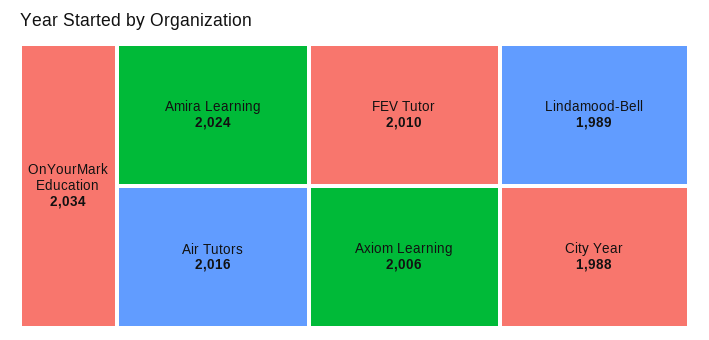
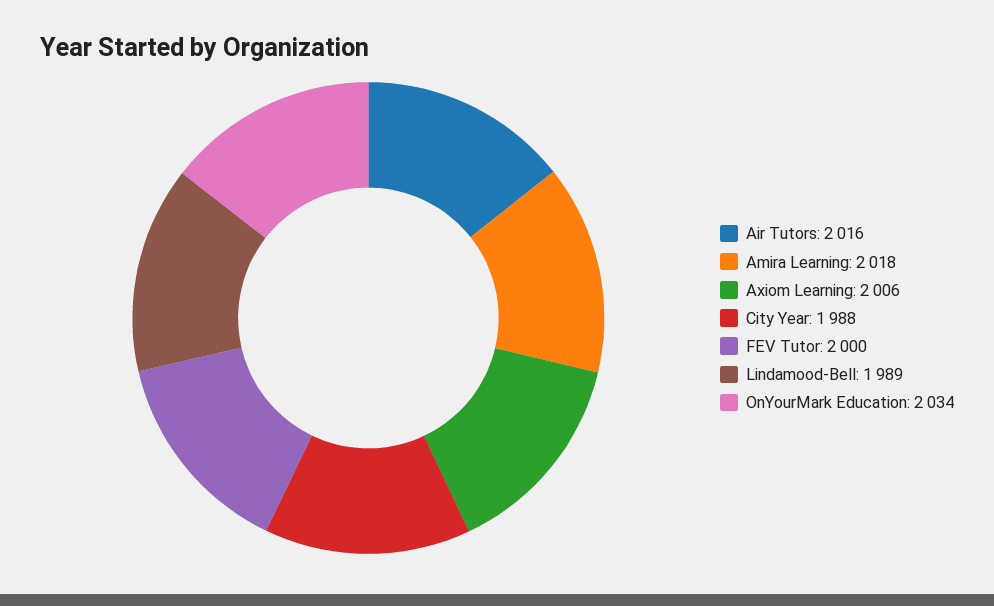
Amira Learning: 2024 -> 2018
FEV Tutor: 2010 -> 2000

